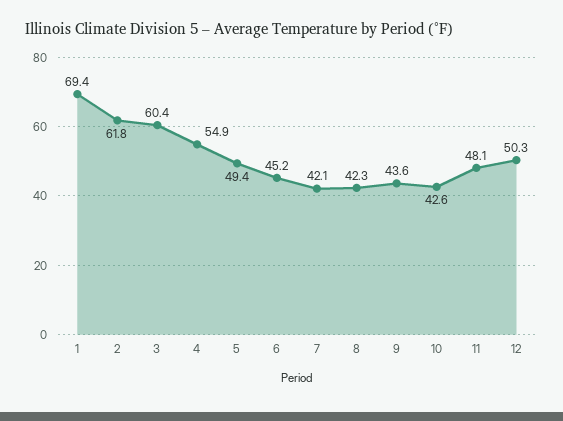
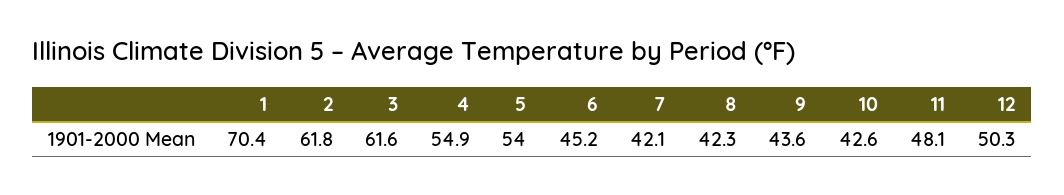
1: 69.4 -> 70.4
3: 60.4 -> 61.6
5: 49.4 -> 54

